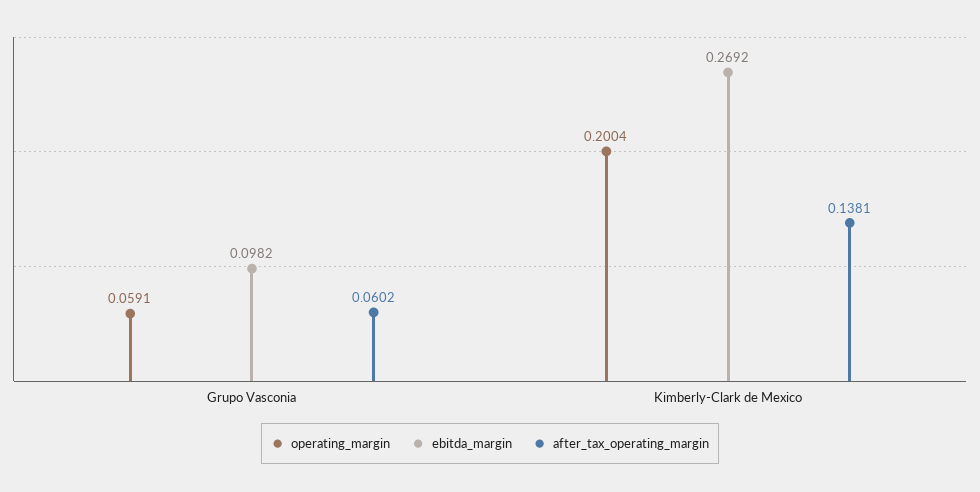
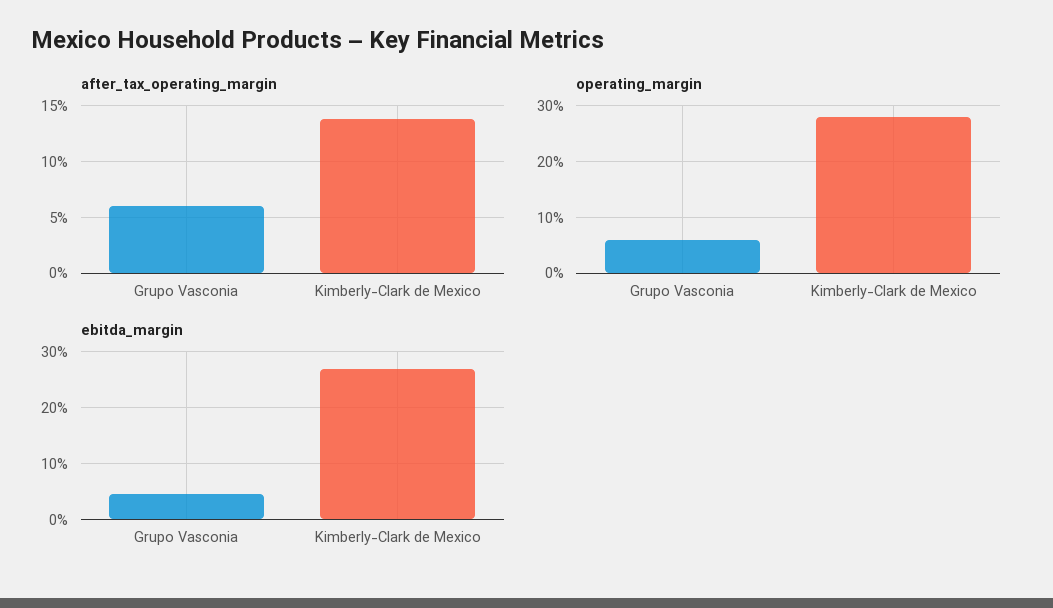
ebitda_margin, Grupo Vasconia: 0.0982 -> 0.04
operating_margin, Kimberly-Clark de Mexico: 0.2004 -> 0.28

